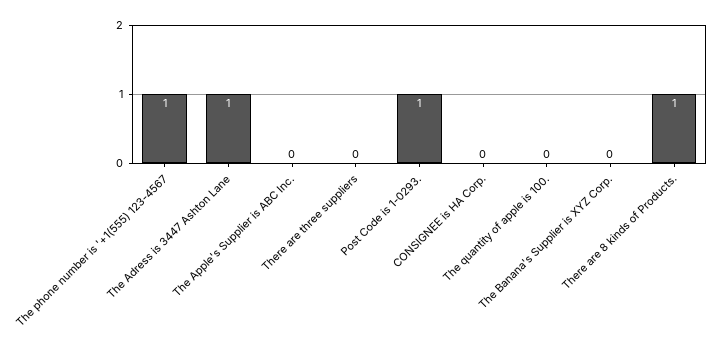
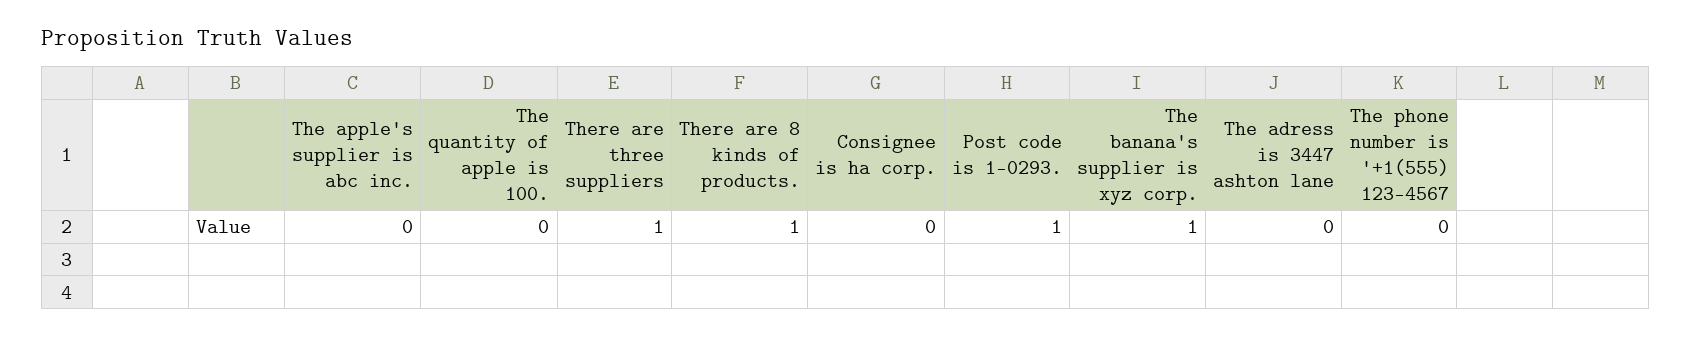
The phone number is '+1(555) 123-4567: 1 -> 0
The Adress is 3447 Ashton Lane: 1 -> 0
There are three suppliers: 0 -> 1
The Banana's Supplier is XYZ Corp.: 0 -> 1

